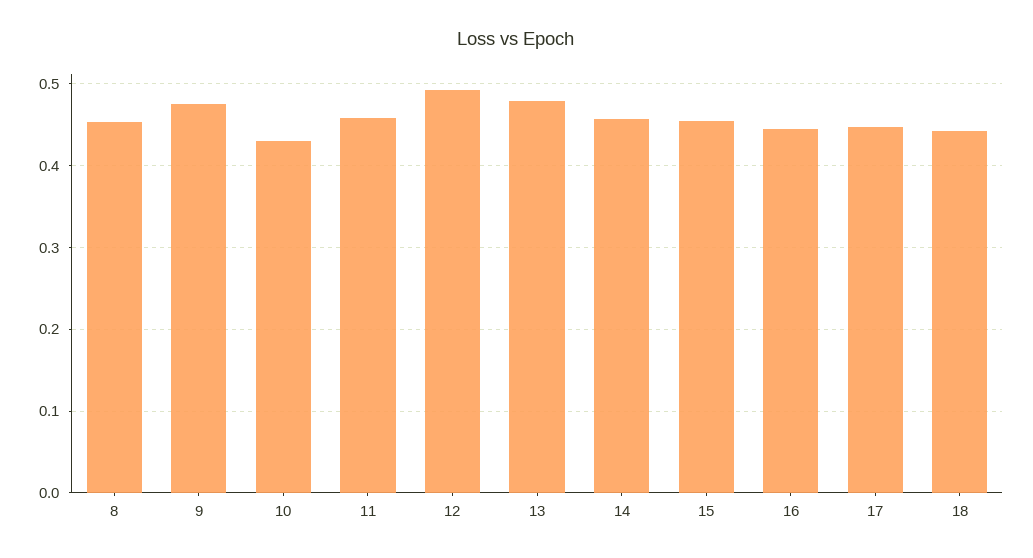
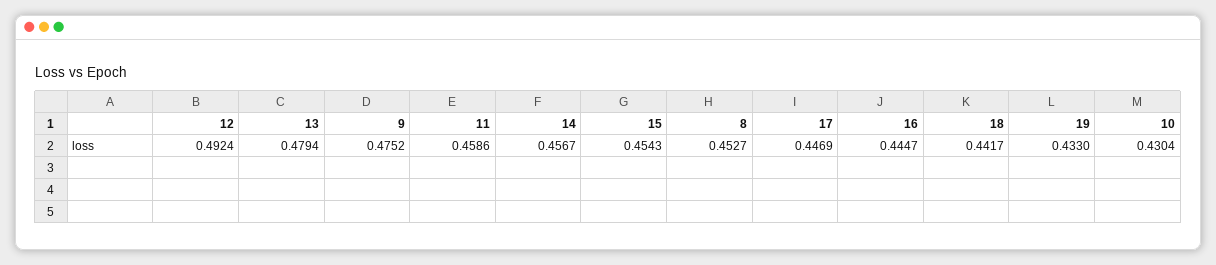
19: none -> 0.433

